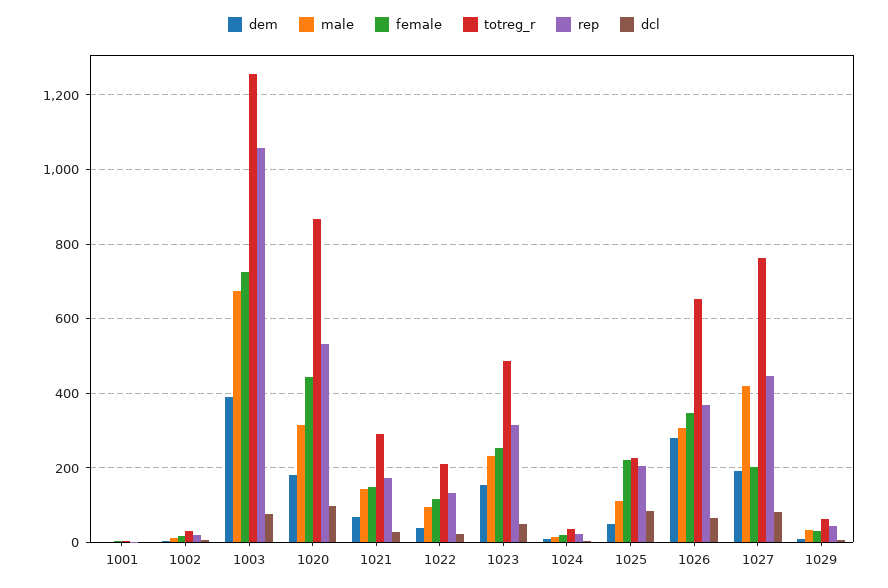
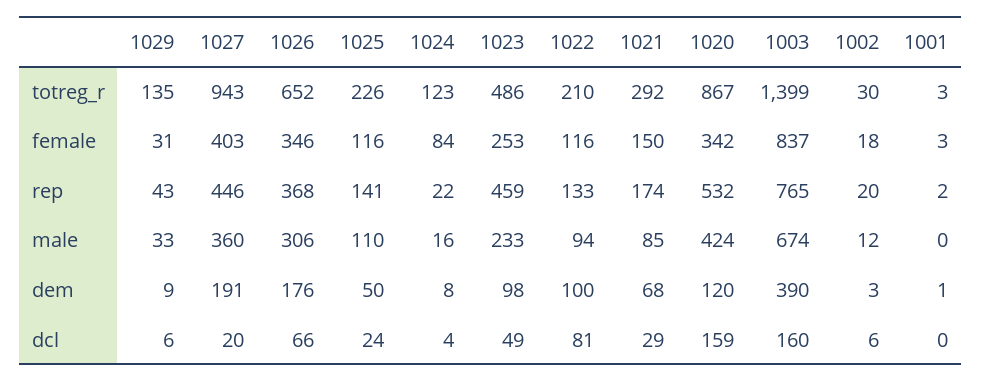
female, 1003: 720 -> 837
totreg_r, 1003: 1260 -> 1399
rep, 1003: 1060 -> 765
dcl, 1003: 80 -> 160
dem, 1020: 180 -> 120
male, 1020: 320 -> 424
female, 1020: 440 -> 342
dcl, 1020: 100 -> 159
male, 1021: 140 -> 85
dem, 1022: 40 -> 100
dcl, 1022: 20 -> 81
dem, 1023: 160 -> 98
rep, 1023: 320 -> 459
female, 1024: 20 -> 84
totreg_r, 1024: 40 -> 123
female, 1025: 220 -> 116
rep, 1025: 200 -> 141
dcl, 1025: 80 -> 24
dem, 1026: 280 -> 176
male, 1027: 420 -> 360
female, 1027: 200 -> 403
totreg_r, 1027: 760 -> 943
dcl, 1027: 80 -> 20
totreg_r, 1029: 60 -> 135

